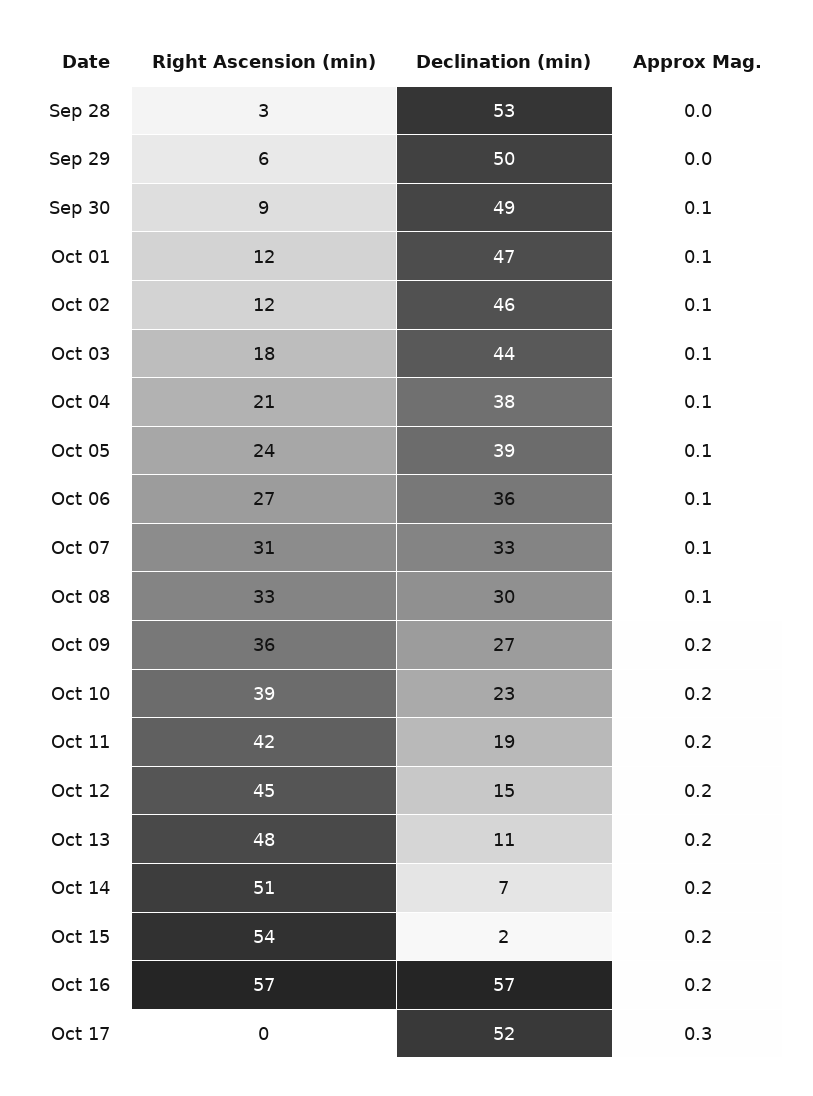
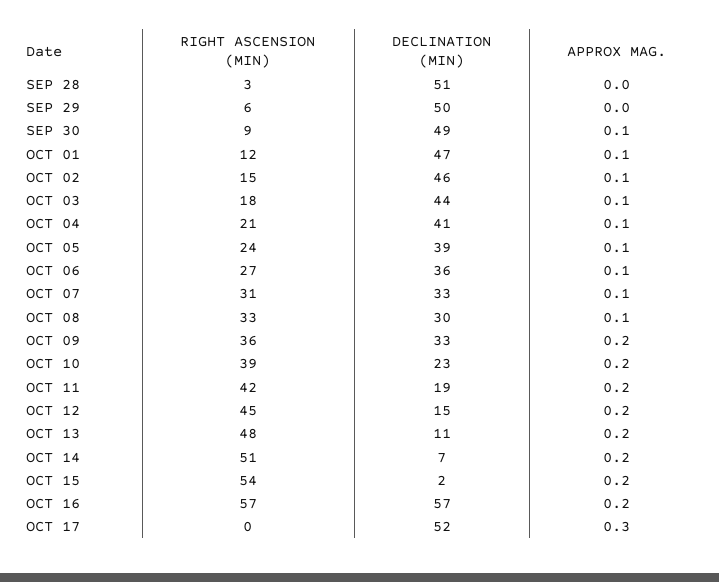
Declination (min), Sep 28: 53 -> 51
Right Ascension (min), Oct 02: 12 -> 15
Declination (min), Oct 04: 38 -> 41
Declination (min), Oct 09: 27 -> 33

